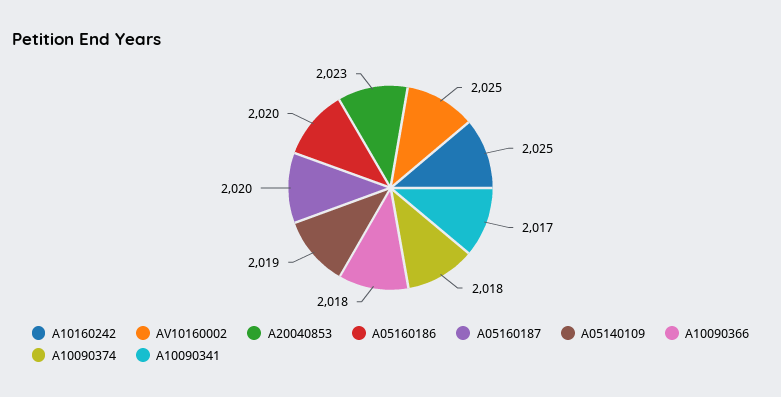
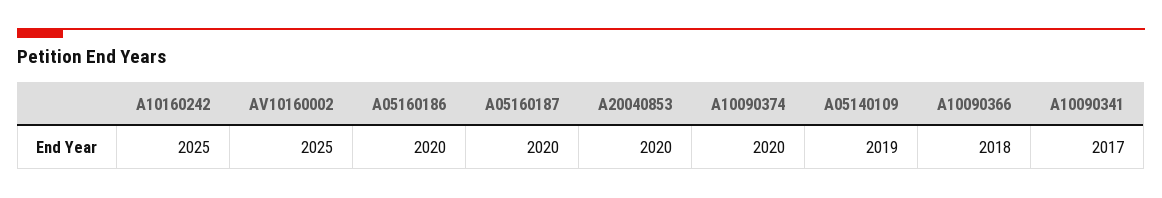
A20040853: 2023 -> 2020
A10090374: 2018 -> 2020

